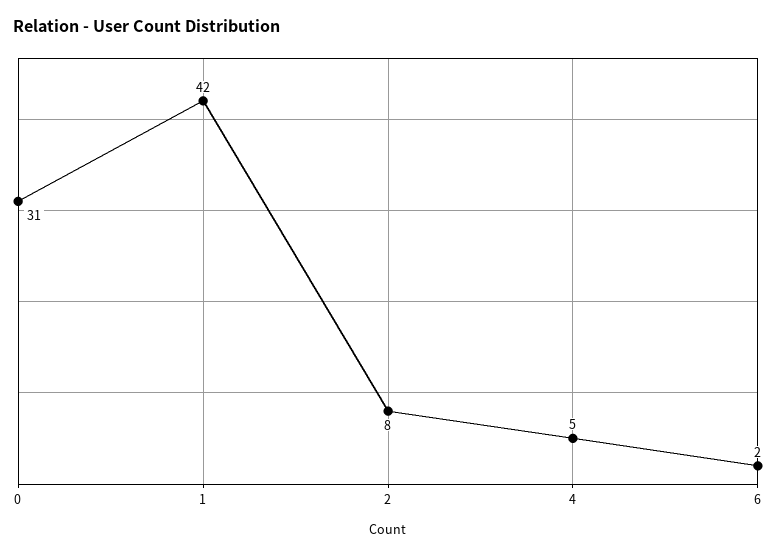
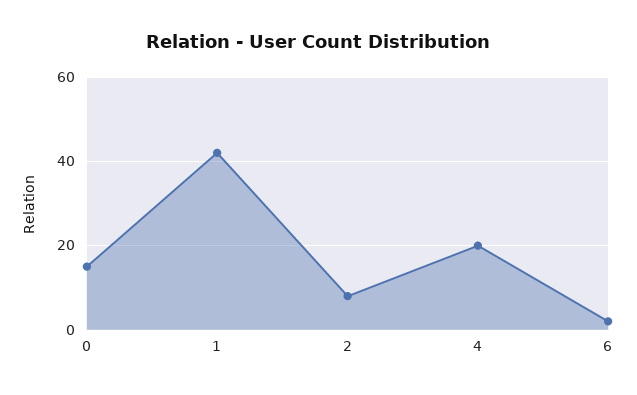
0: 31 -> 15
4: 5 -> 20

